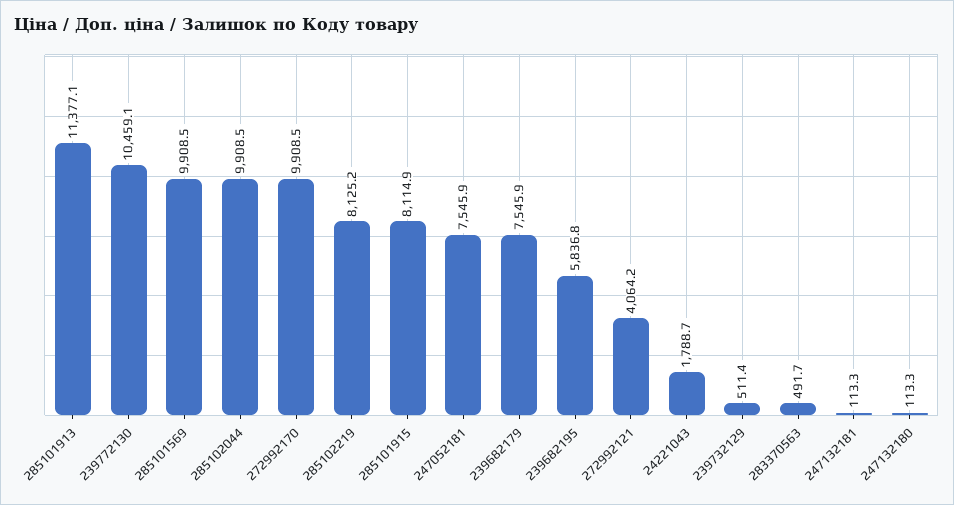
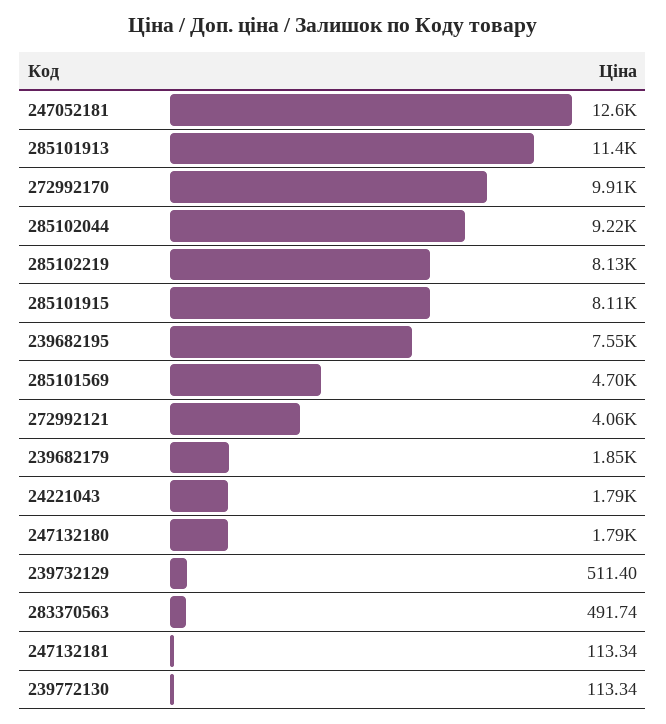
239772130: 10459.1 -> 113.34
285101569: 9908.5 -> 4700
285102044: 9908.5 -> 9220
247052181: 7545.9 -> 12600
239682179: 7545.9 -> 1850
239682195: 5836.8 -> 7550
247132180: 113.3 -> 1790

